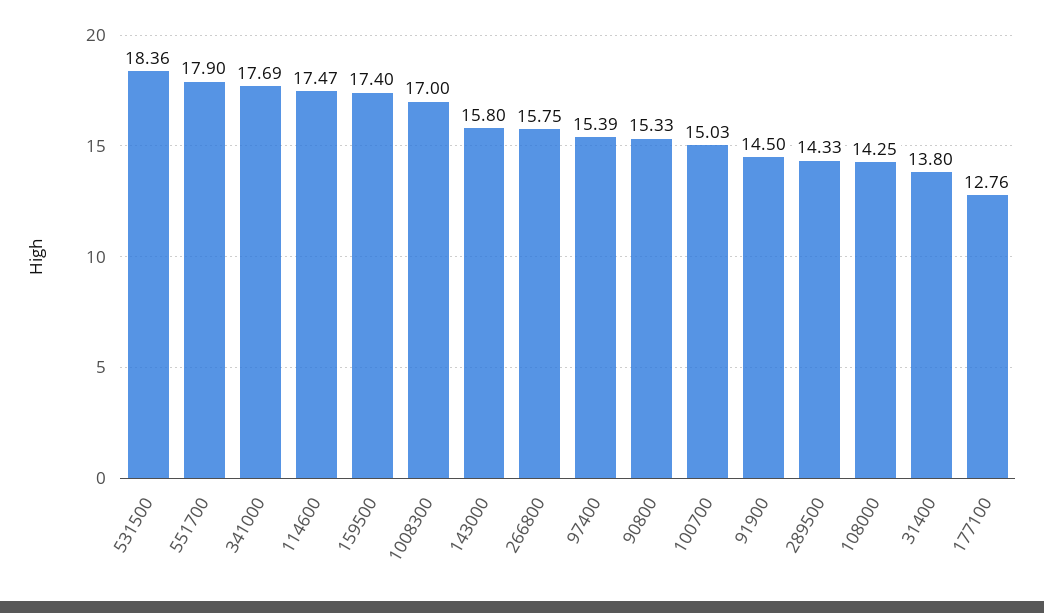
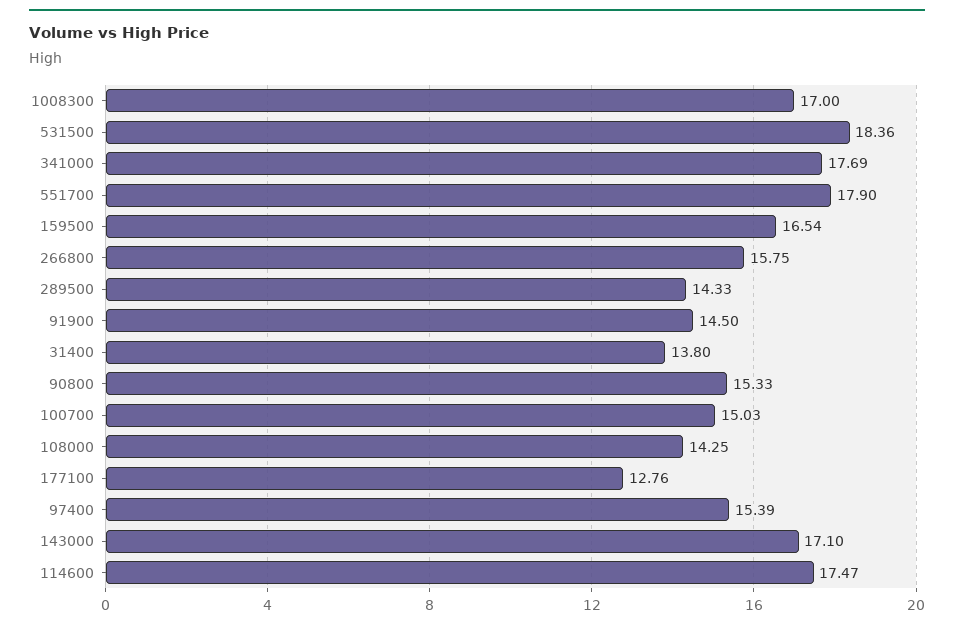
159500: 17.4 -> 16.54
143000: 15.8 -> 17.1

